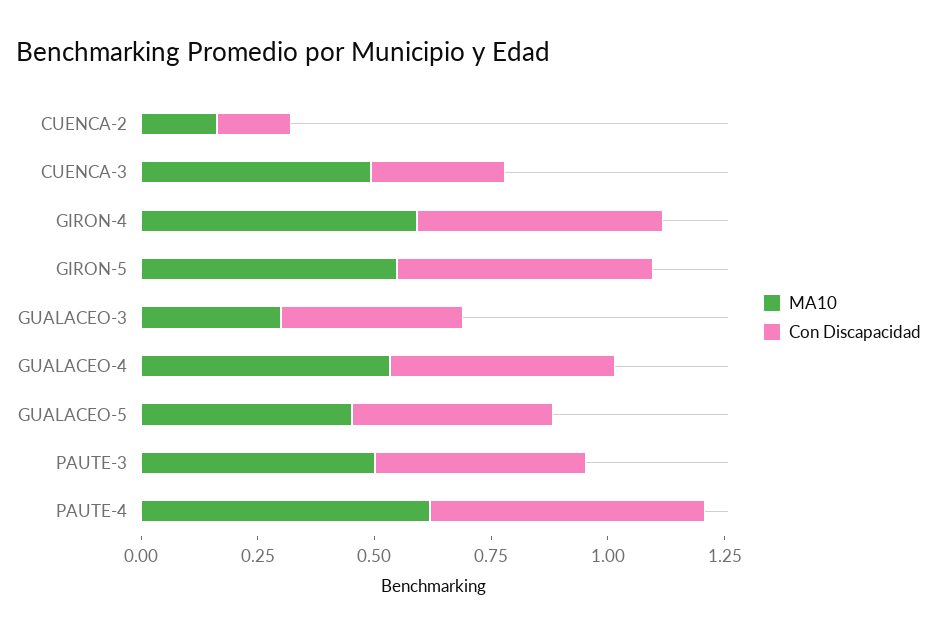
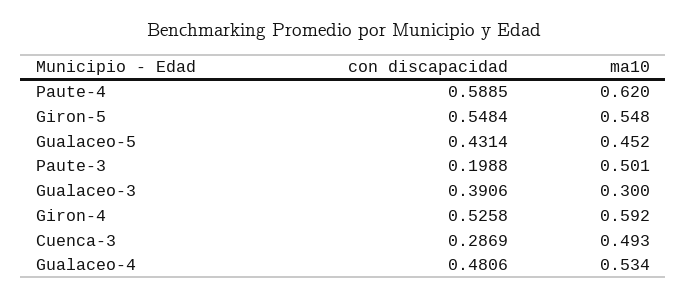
MA10, CUENCA-2: 0.15 -> none
Con Discapacidad, CUENCA-2: 0.15 -> none
Con Discapacidad, PAUTE-3: 0.45 -> 0.1988

